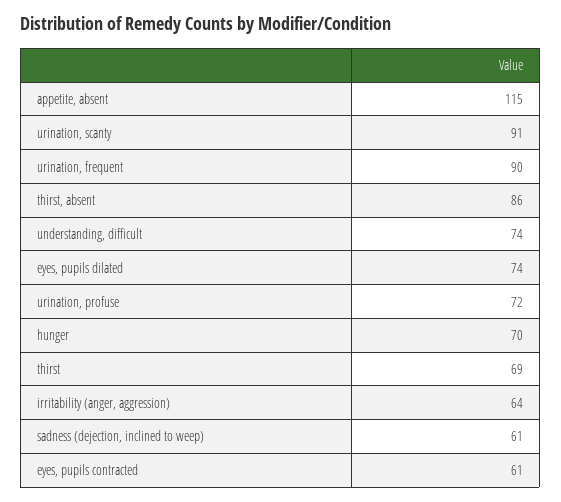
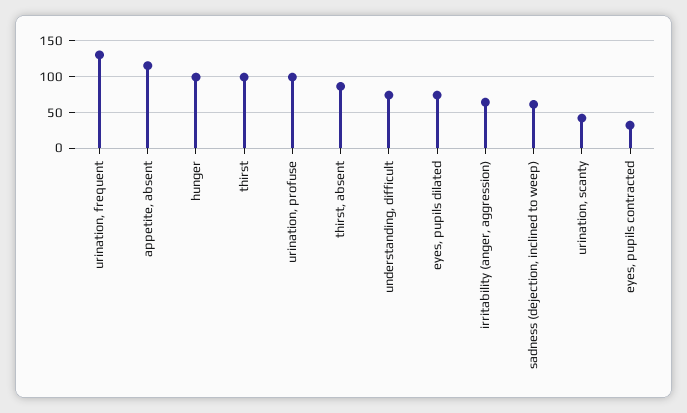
urination, scanty: 91 -> 40
urination, frequent: 90 -> 130
urination, profuse: 72 -> 100
hunger: 70 -> 100
thirst: 69 -> 100
eyes, pupils contracted: 61 -> 30

